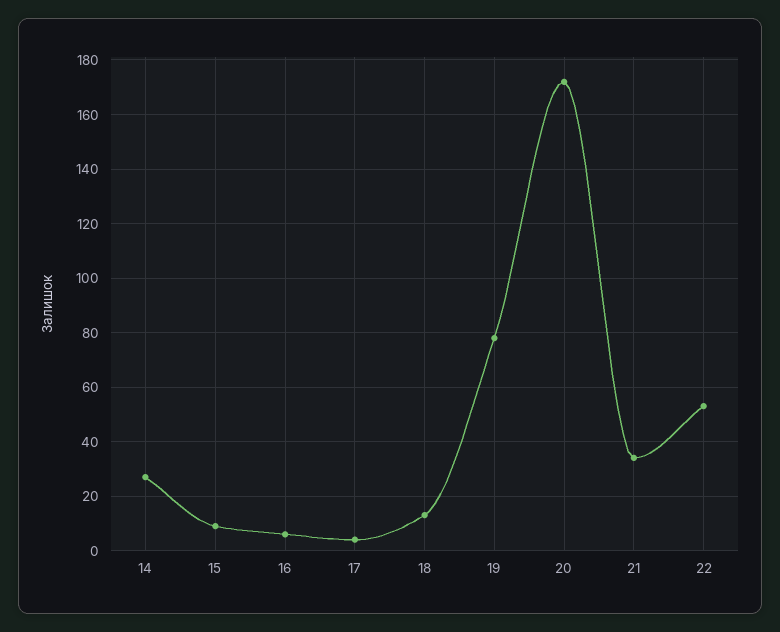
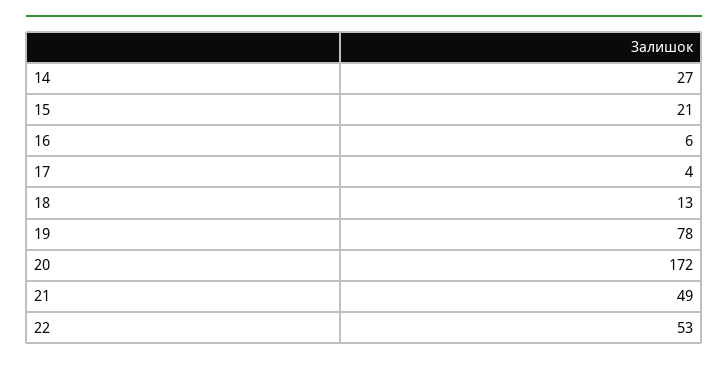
15: 10 -> 21
21: 35 -> 49

